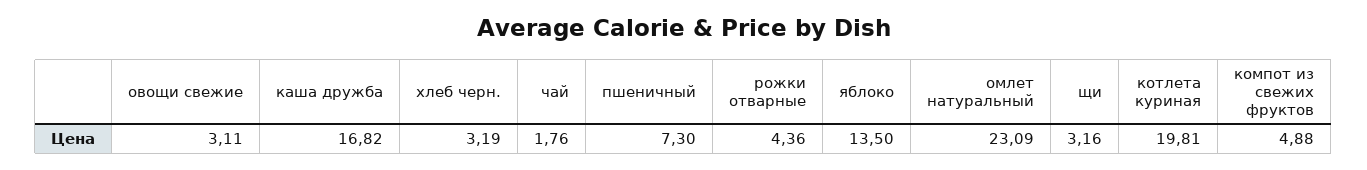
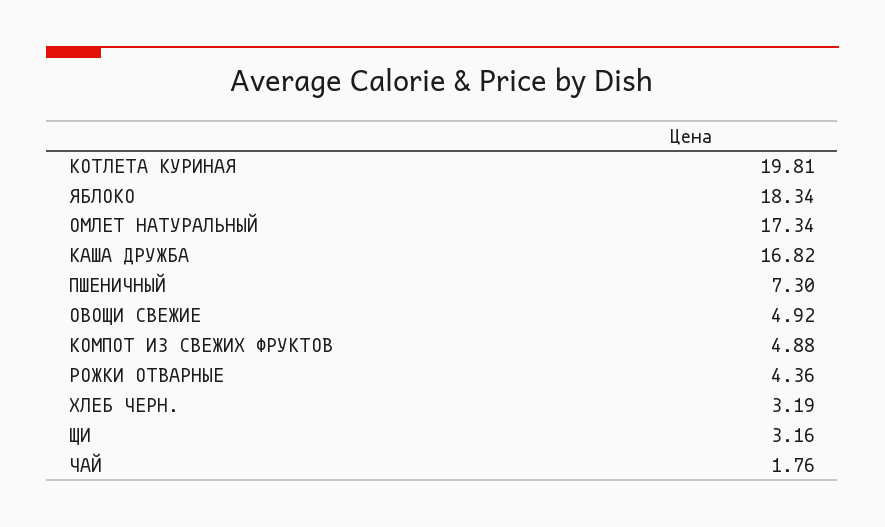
овощи свежие: 3.11 -> 4.92
яблоко: 13.5 -> 18.34
омлет натуральный: 23.09 -> 17.34

